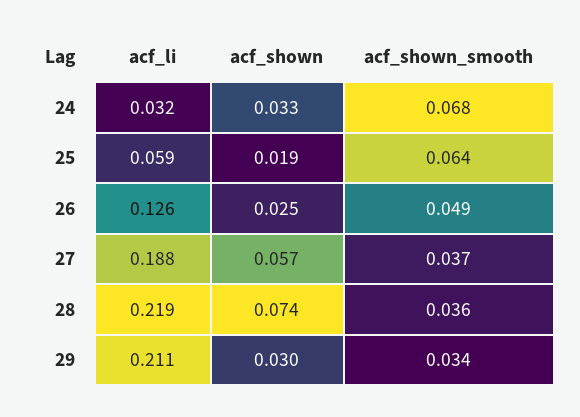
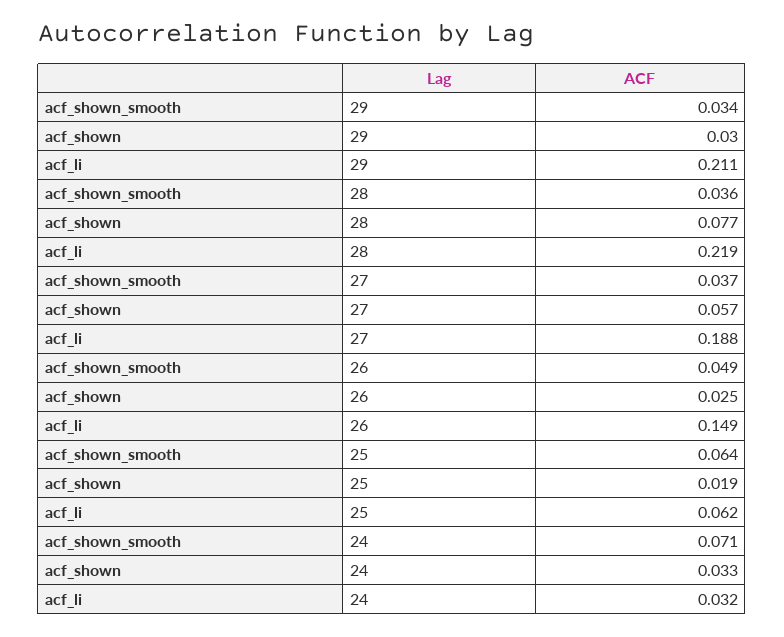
acf_shown_smooth, 24: 0.068 -> 0.071
acf_li, 25: 0.059 -> 0.062
acf_li, 26: 0.126 -> 0.149
acf_shown, 28: 0.074 -> 0.077

